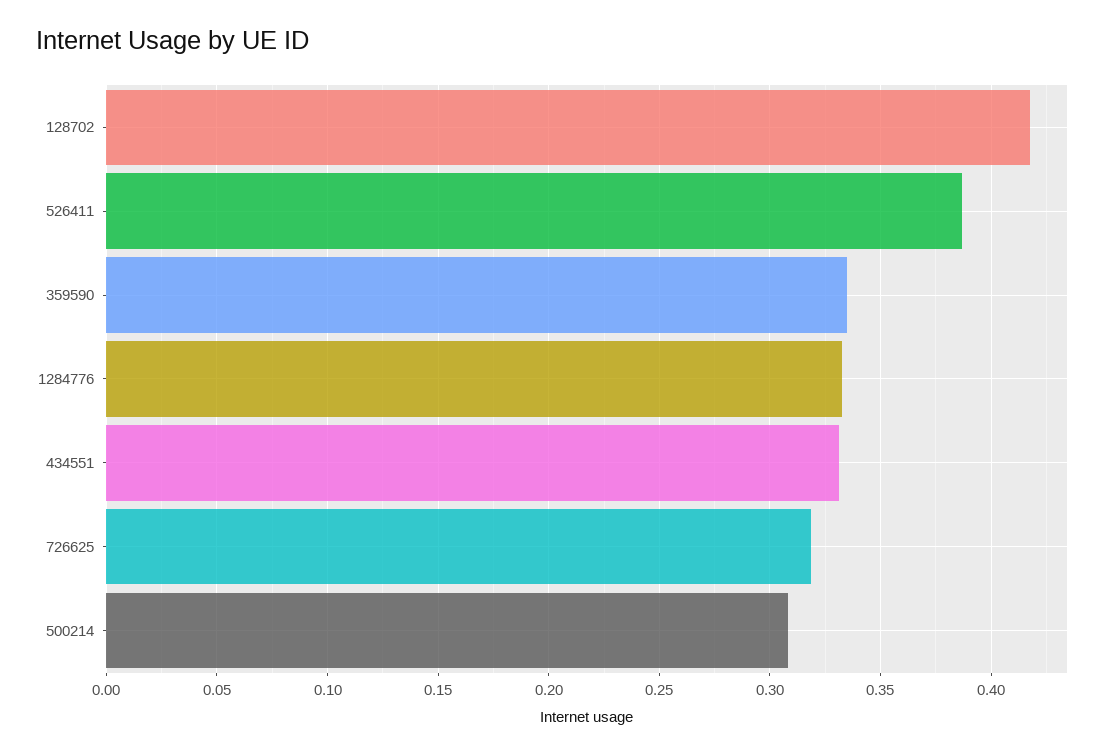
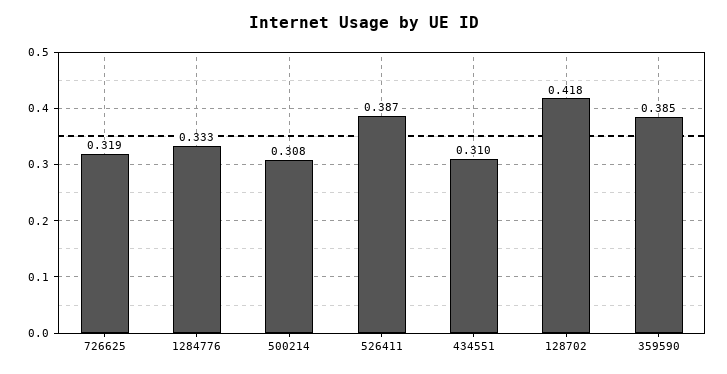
359590: 0.335 -> 0.385
434551: 0.33 -> 0.31

